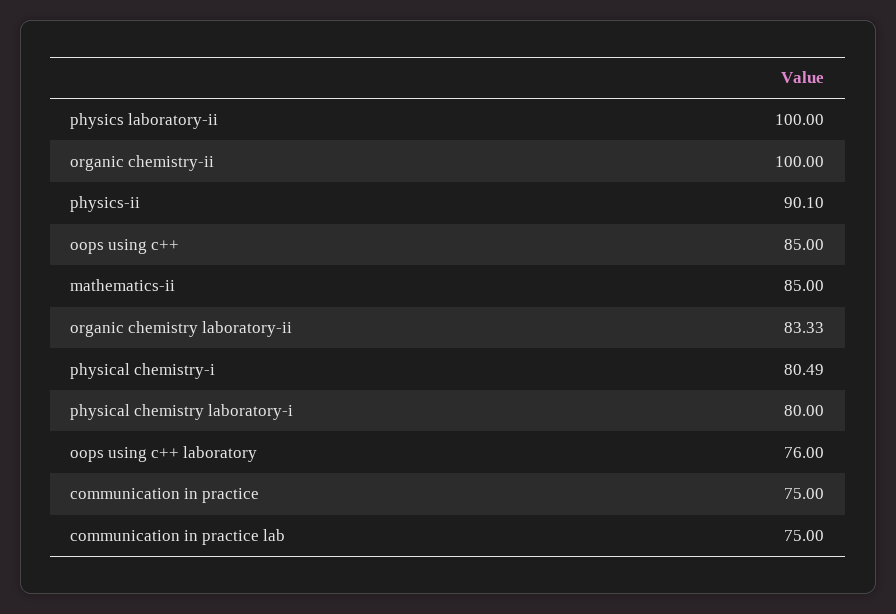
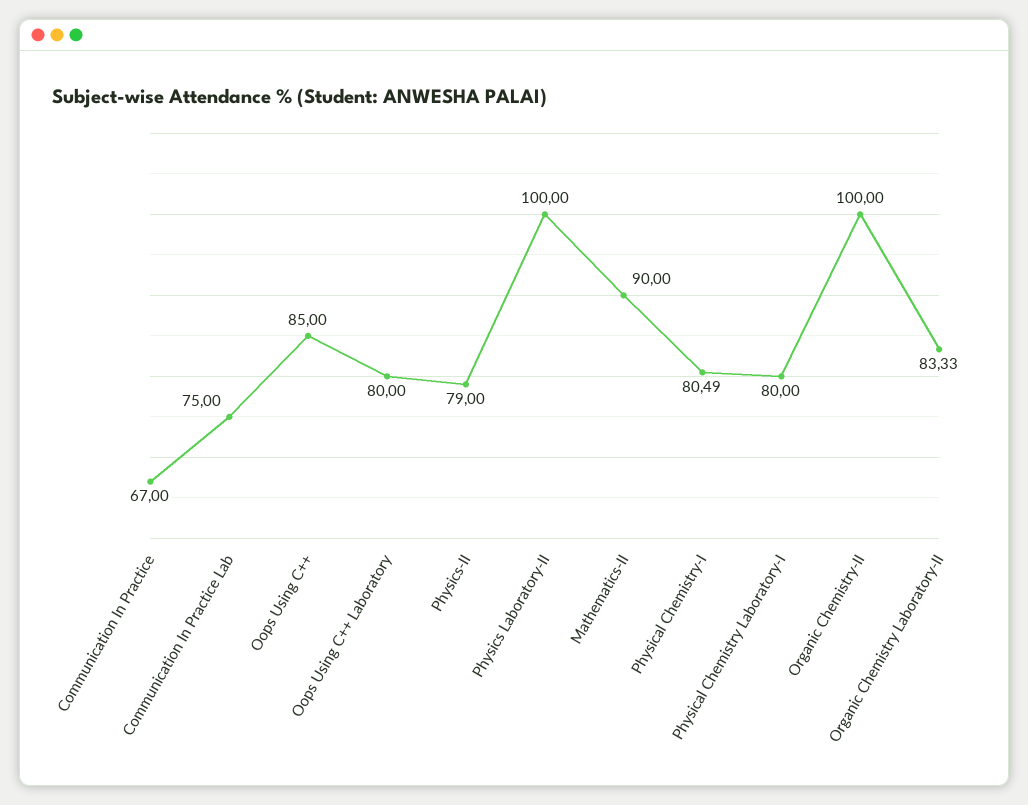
physics-ii: 90.1 -> 79
mathematics-ii: 85 -> 90
oops using c++ laboratory: 76 -> 80
communication in practice: 75 -> 67

